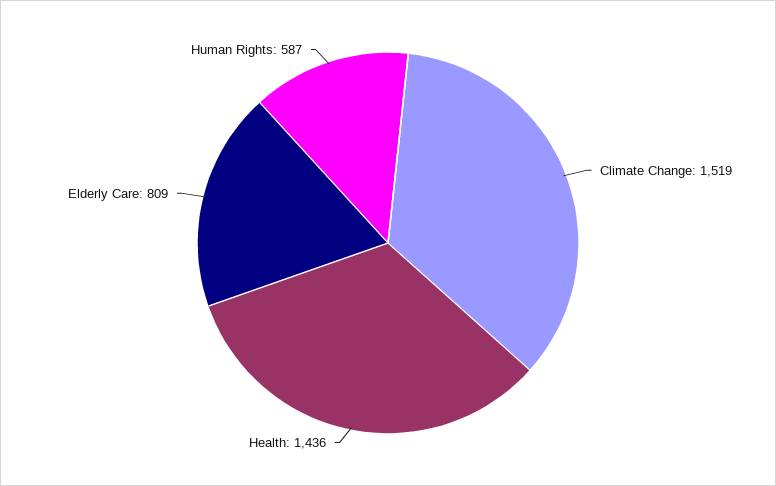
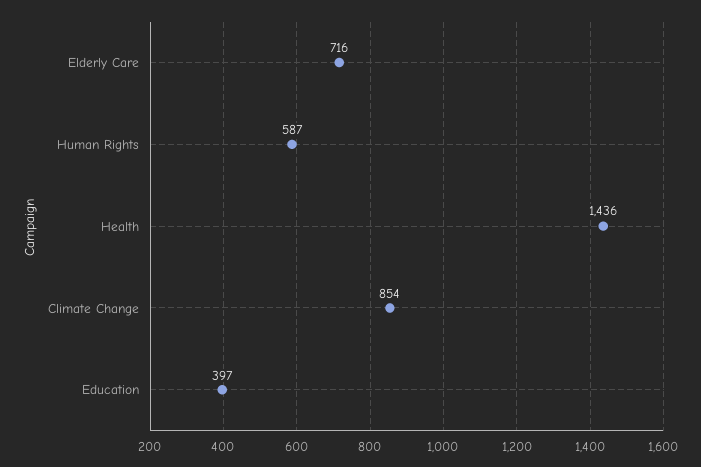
Climate Change: 1519 -> 854
Elderly Care: 809 -> 716
Education: none -> 397

